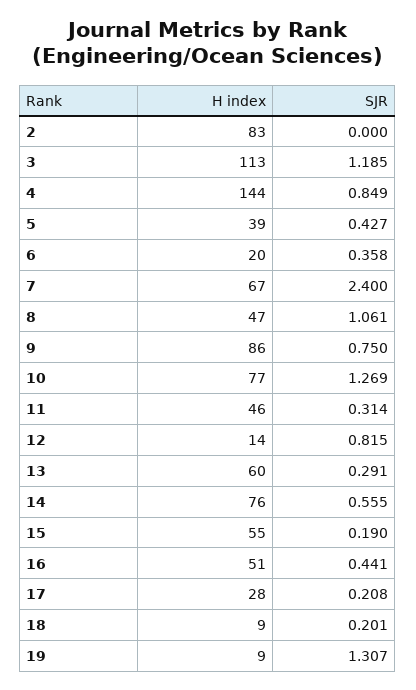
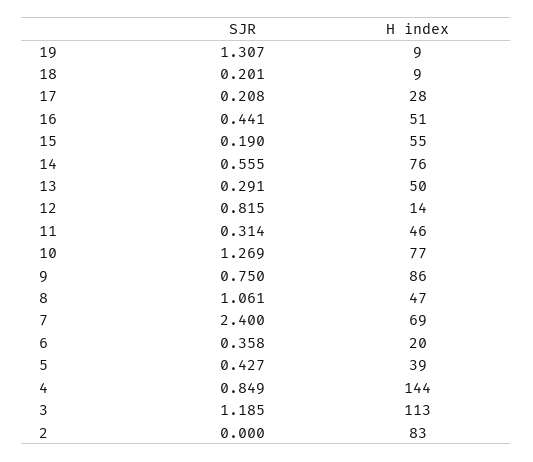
H index, 7: 67 -> 69
H index, 13: 60 -> 50

